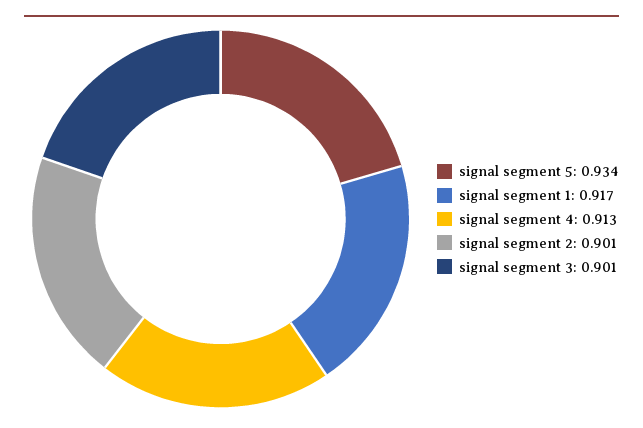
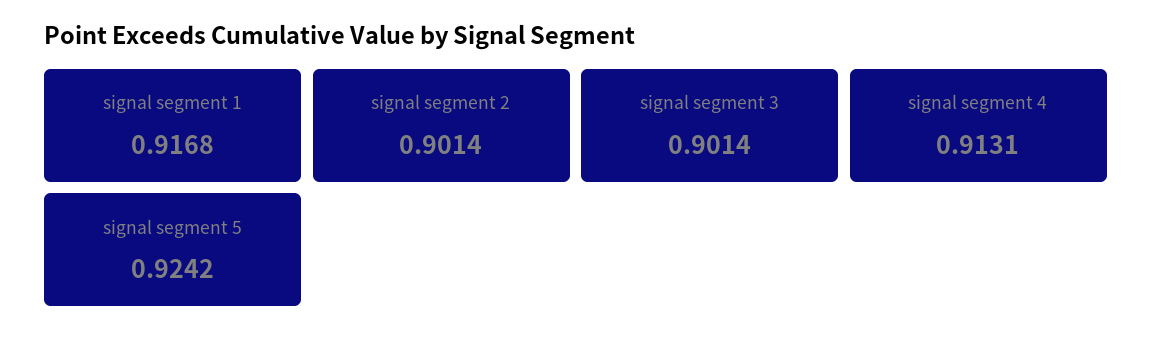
signal segment 5: 0.934 -> 0.9242

